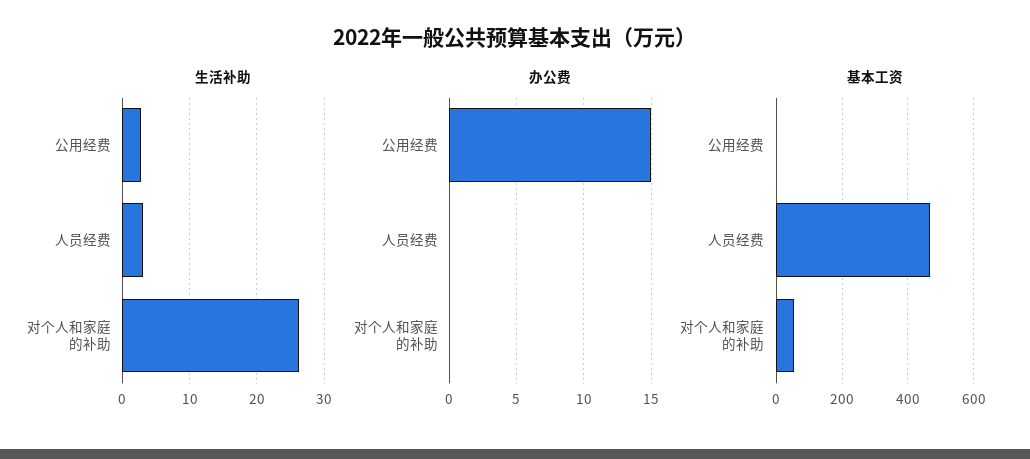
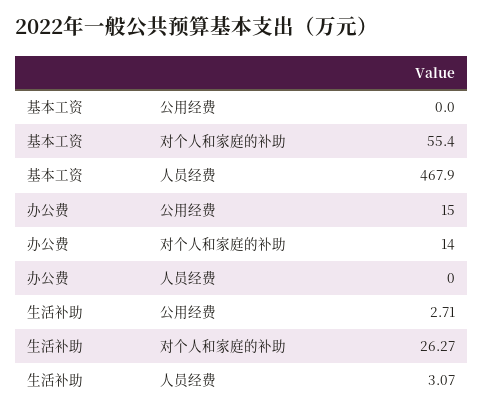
办公费, 对个人和家庭的补助: 0 -> 14

